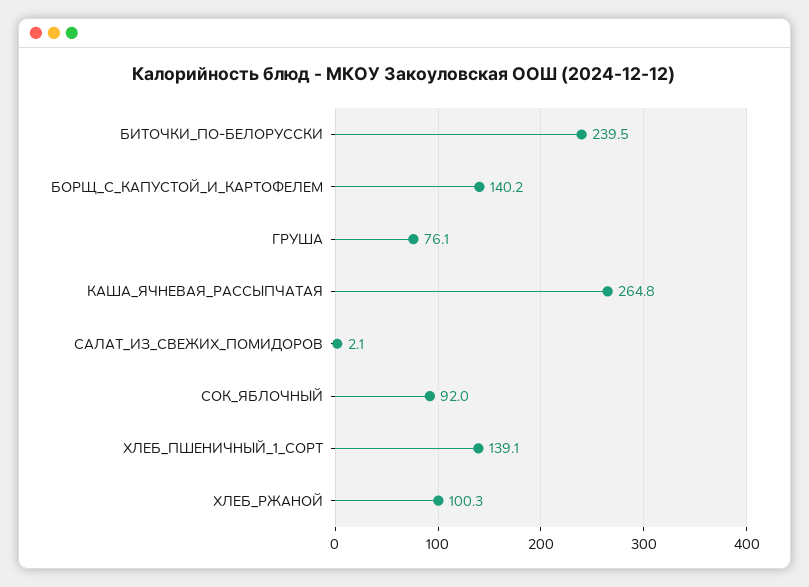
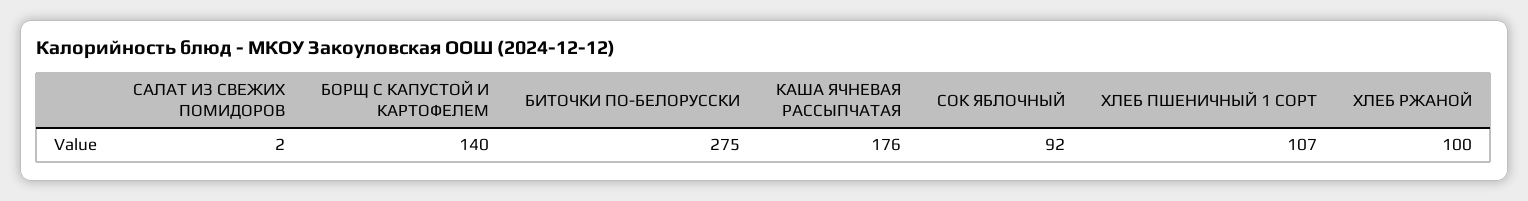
БИТОЧКИ_ПО-БЕЛОРУССКИ: 239.5 -> 275
ГРУША: 76.1 -> none
КАША_ЯЧНЕВАЯ_РАССЫПЧАТАЯ: 264.8 -> 176
ХЛЕБ_ПШЕНИЧНЫЙ_1_СОРТ: 139.1 -> 107

